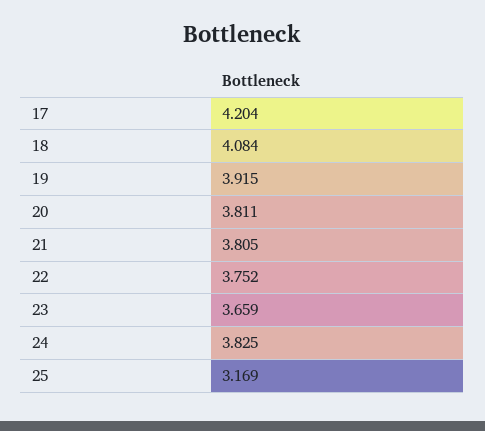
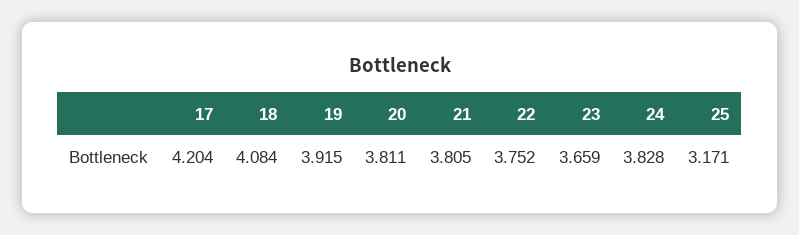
24: 3.825 -> 3.828
25: 3.169 -> 3.171

